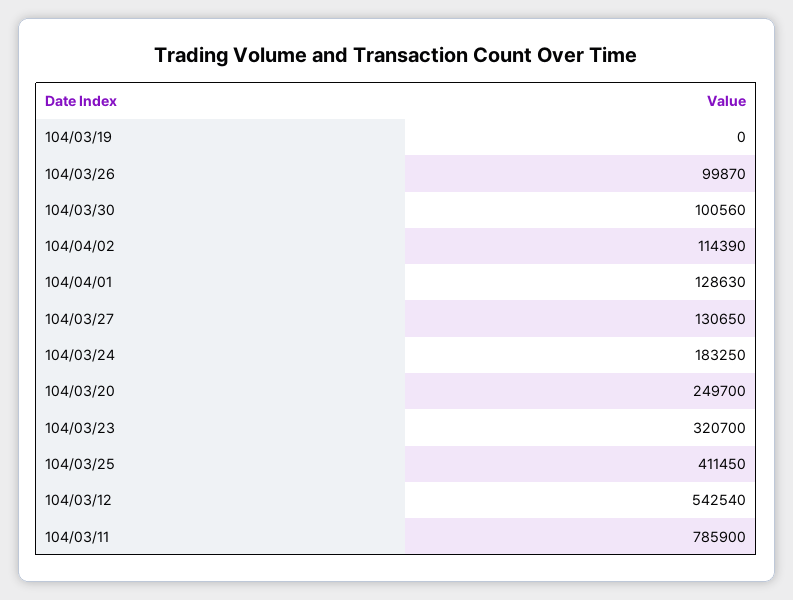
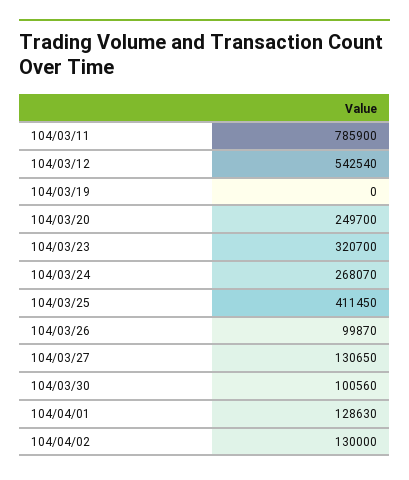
104/04/02: 114390 -> 130000
104/03/24: 183250 -> 268070

